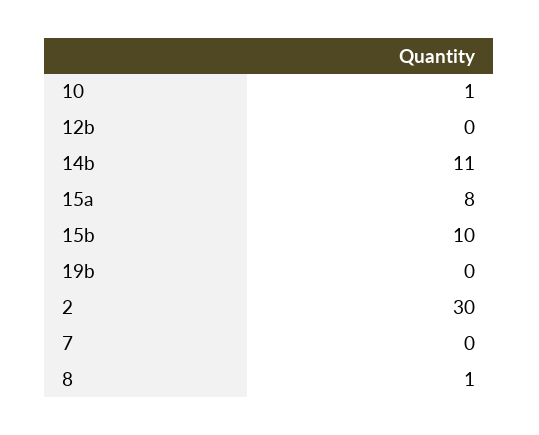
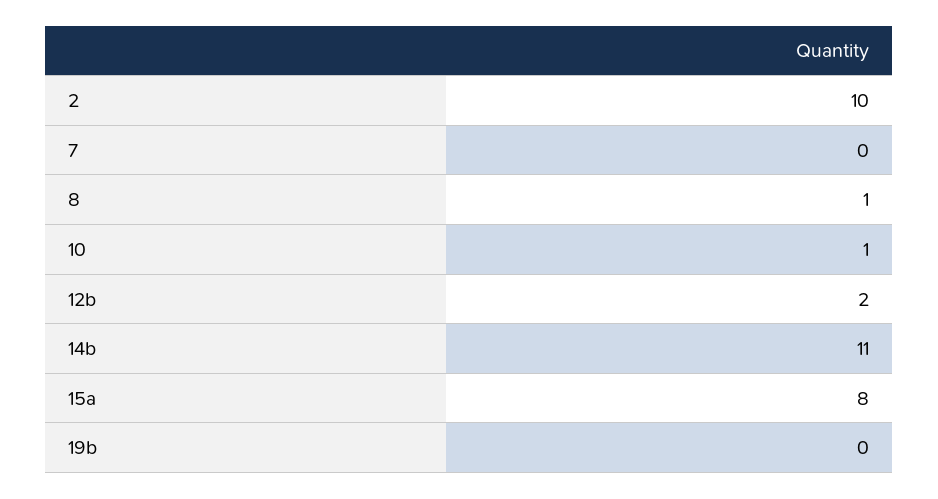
12b: 0 -> 2
15b: 10 -> none
2: 30 -> 10

